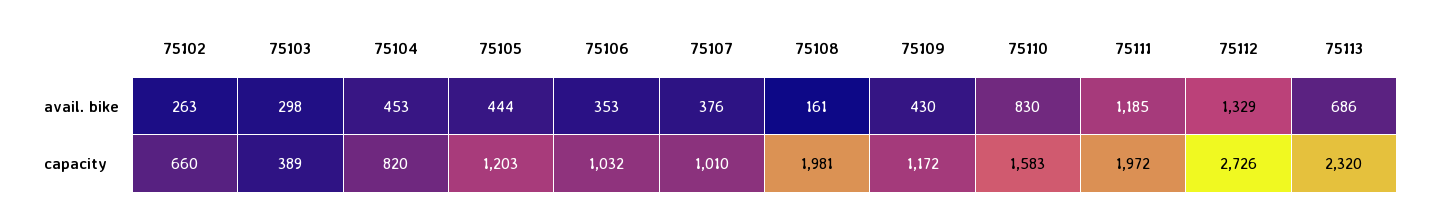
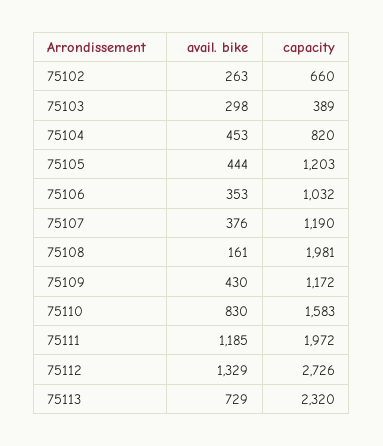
75113, avail. bike: 686 -> 729
75107, capacity: 1010 -> 1190

